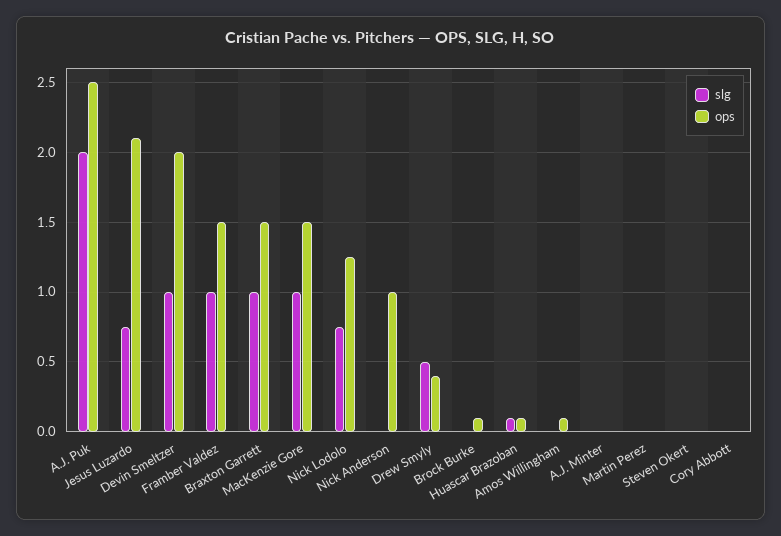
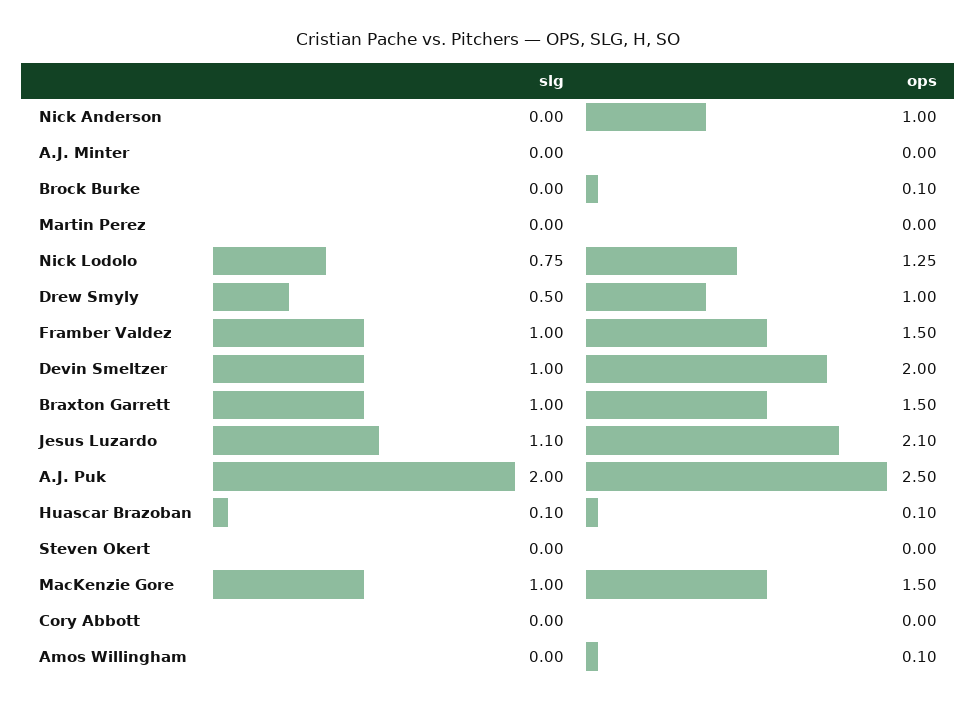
slg, Jesus Luzardo: 0.75 -> 1.1
ops, Drew Smyly: 0.4 -> 1

